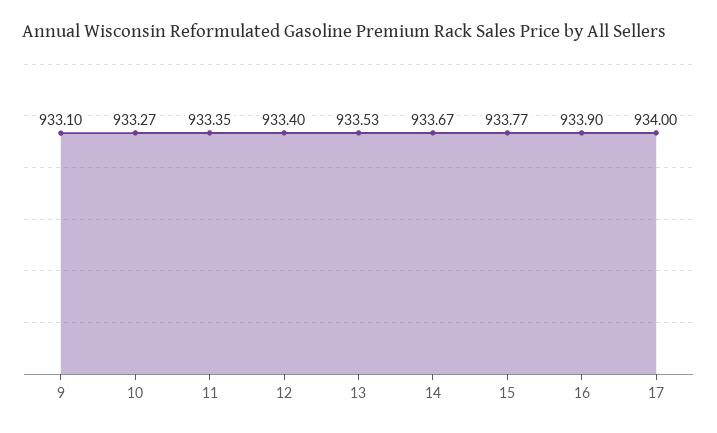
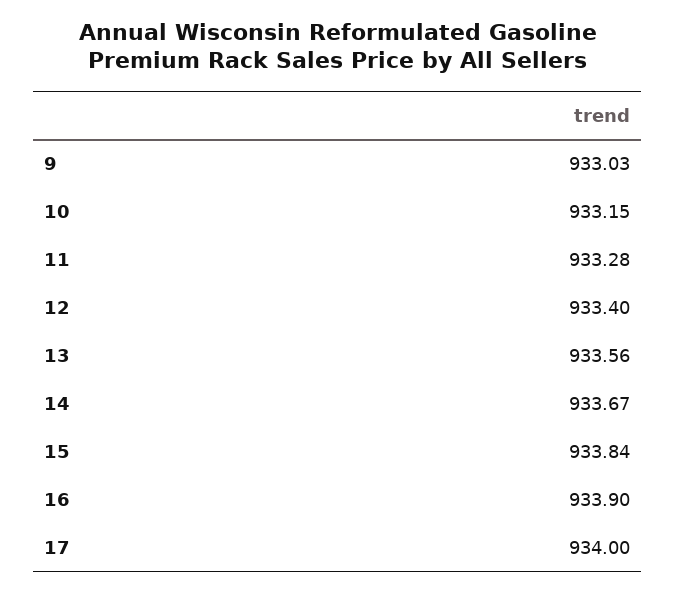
9: 933.1 -> 933.03
10: 933.27 -> 933.15
11: 933.35 -> 933.28
13: 933.53 -> 933.56
15: 933.77 -> 933.84

